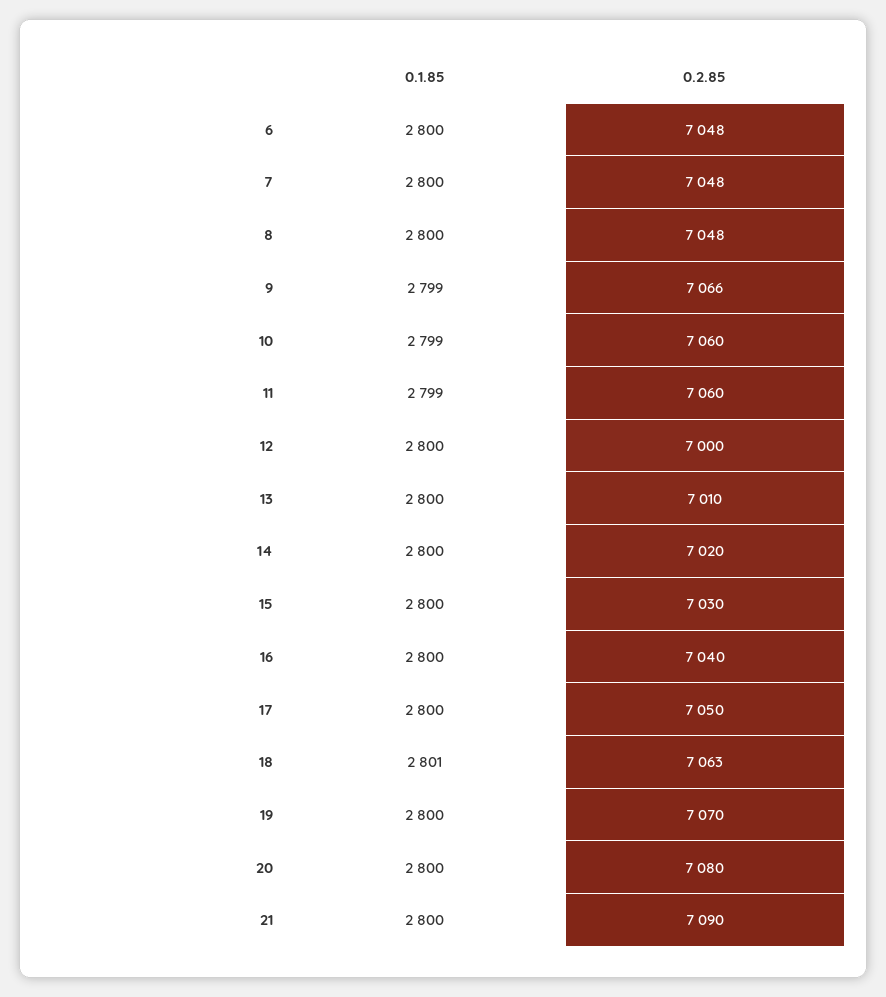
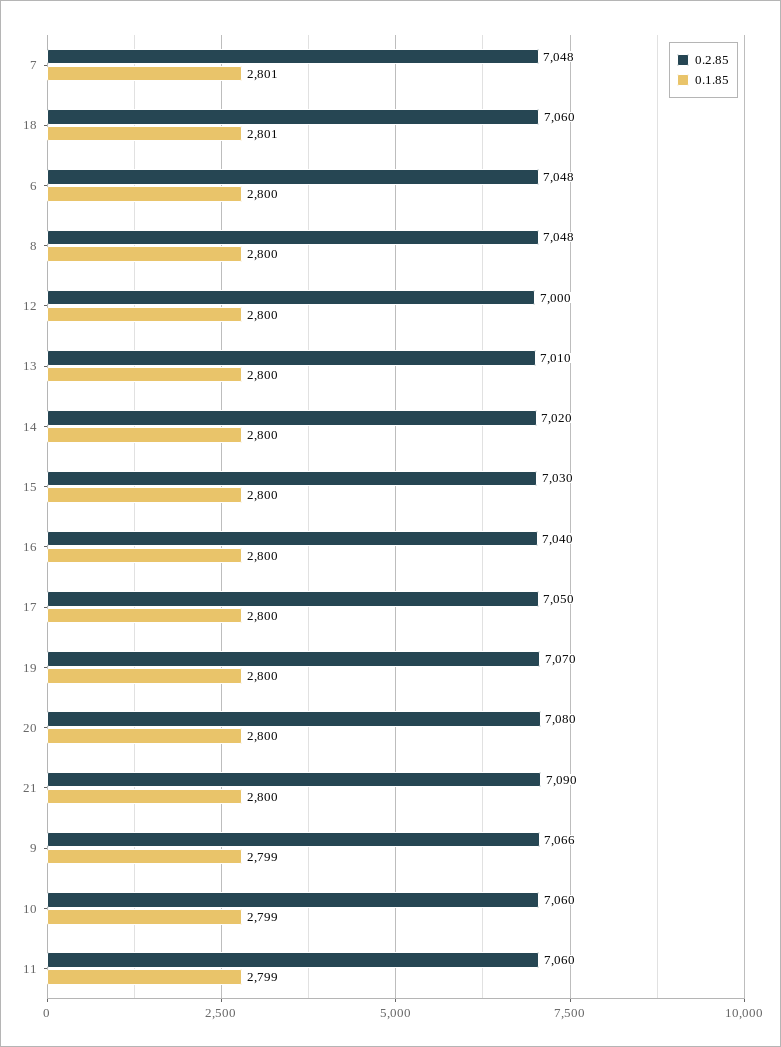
0.1.85, 7: 2800 -> 2801
0.2.85, 18: 7063 -> 7060

